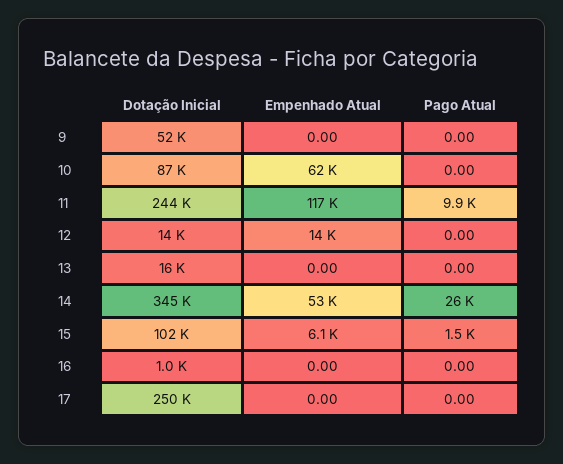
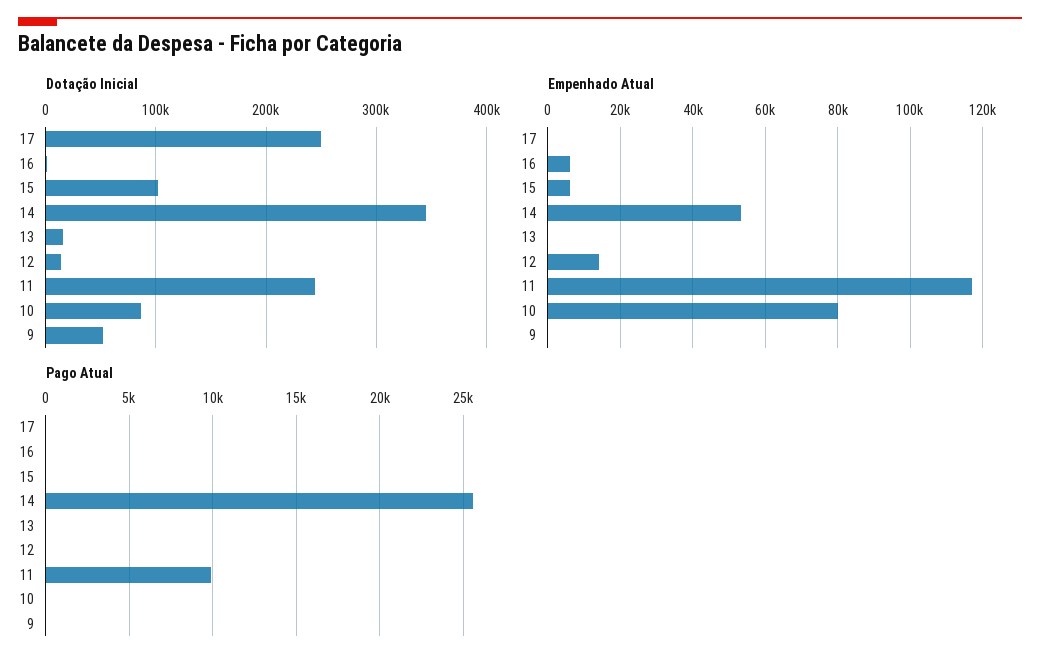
Empenhado Atual, 10: 62000 -> 80000
Pago Atual, 15: 1500 -> 0
Empenhado Atual, 16: 0 -> 6000

